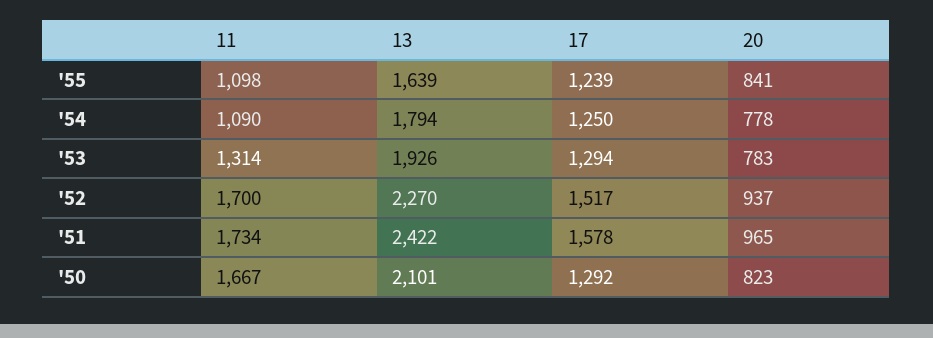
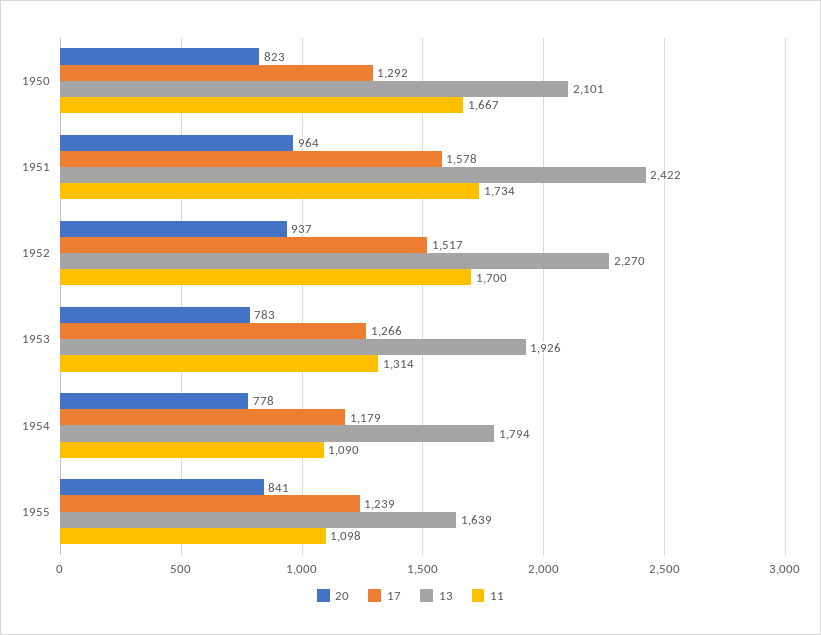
17, '54: 1250 -> 1179
17, '53: 1294 -> 1266
20, '51: 965 -> 964

